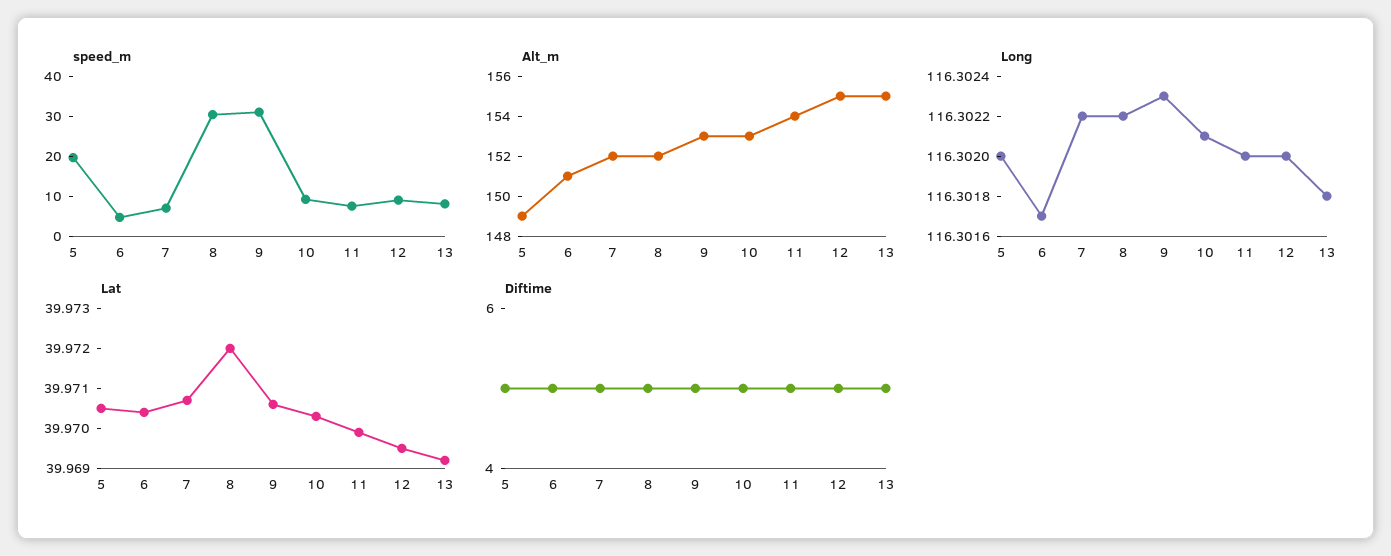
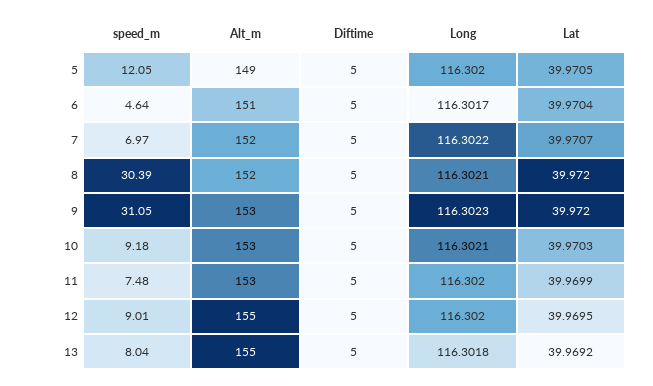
speed_m, 5: 20 -> 12.05
Alt_m, 11: 154 -> 153
Long, 8: 116.3022 -> 116.3021
Lat, 9: 39.9705 -> 39.972

